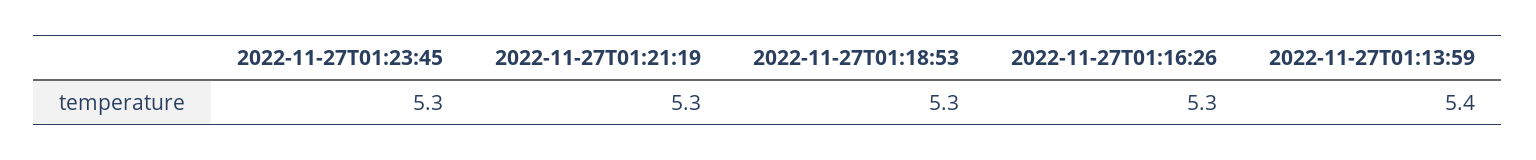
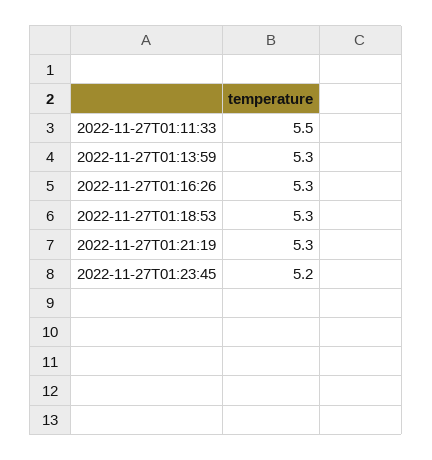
2022-11-27T01:23:45: 5.3 -> 5.2
2022-11-27T01:13:59: 5.4 -> 5.3
2022-11-27T01:11:33: none -> 5.5

